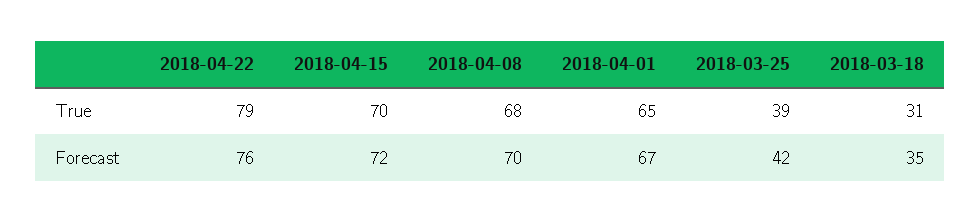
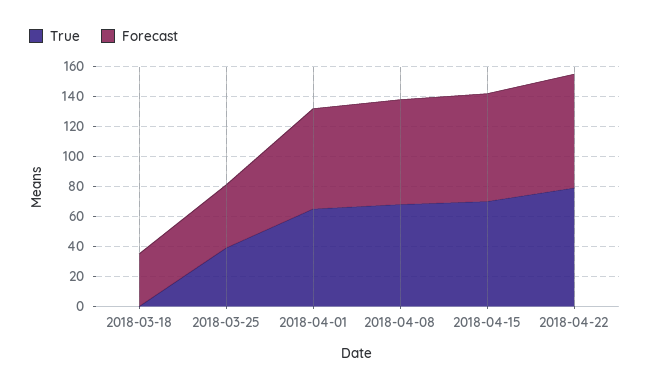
True, 2018-03-18: 31 -> 0

